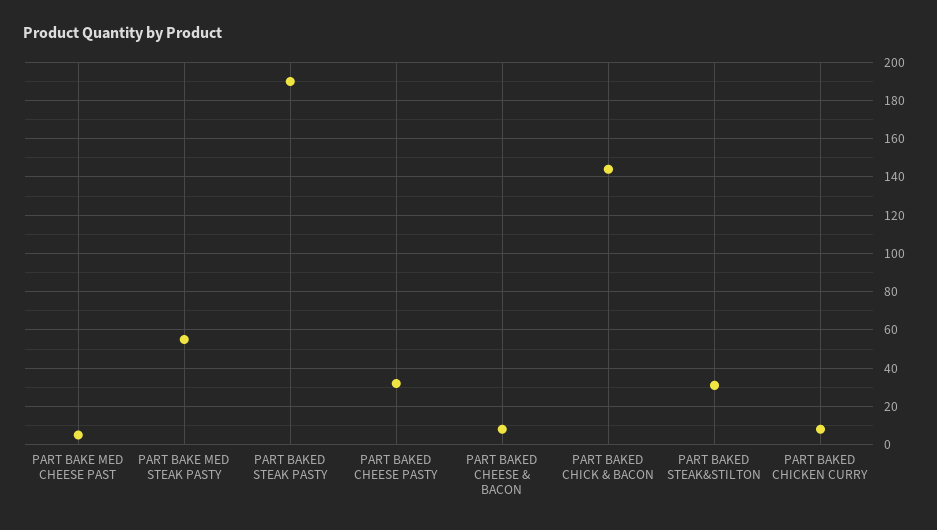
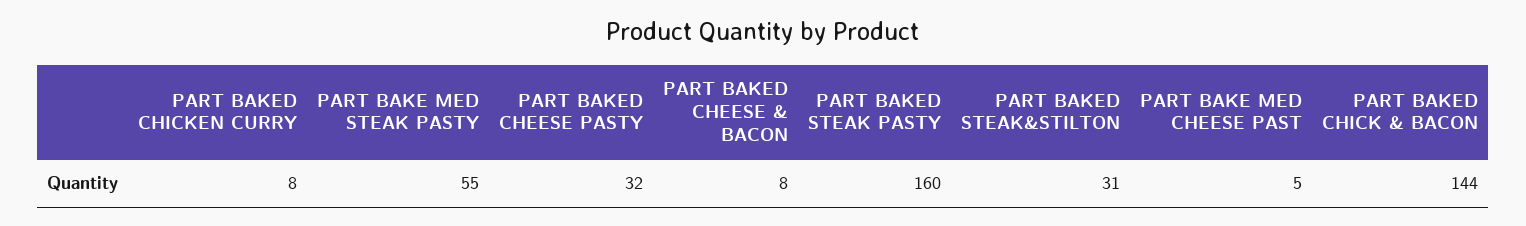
PART BAKED STEAK PASTY: 190 -> 160

